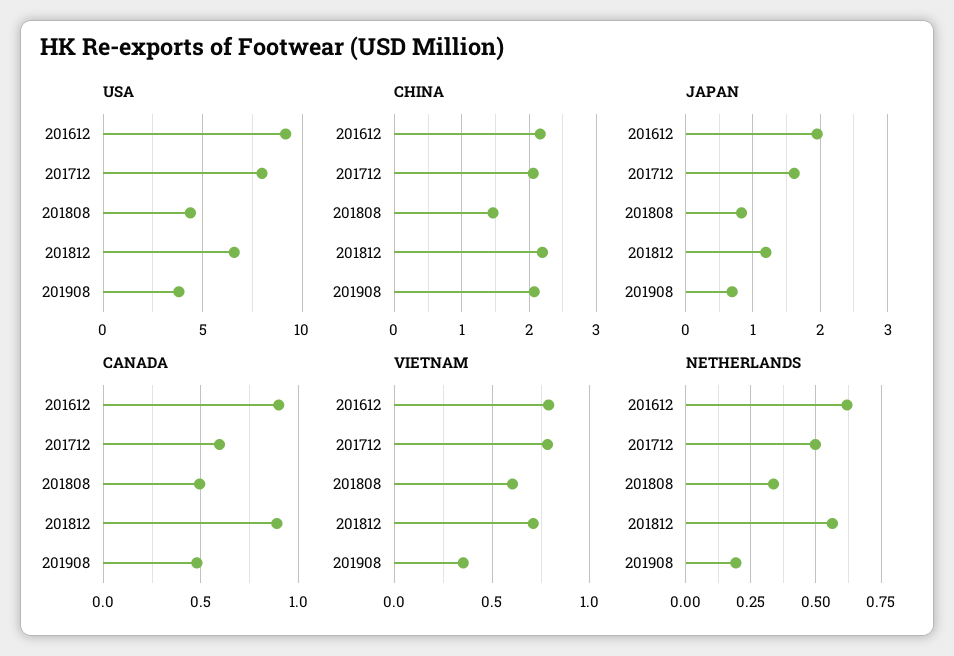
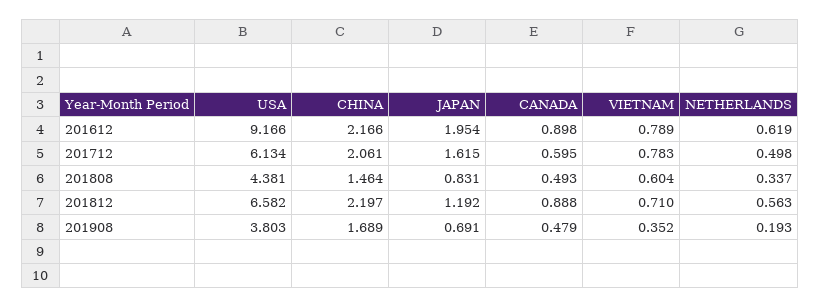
USA, 201712: 8 -> 6.134
CHINA, 201908: 2.1 -> 1.689

